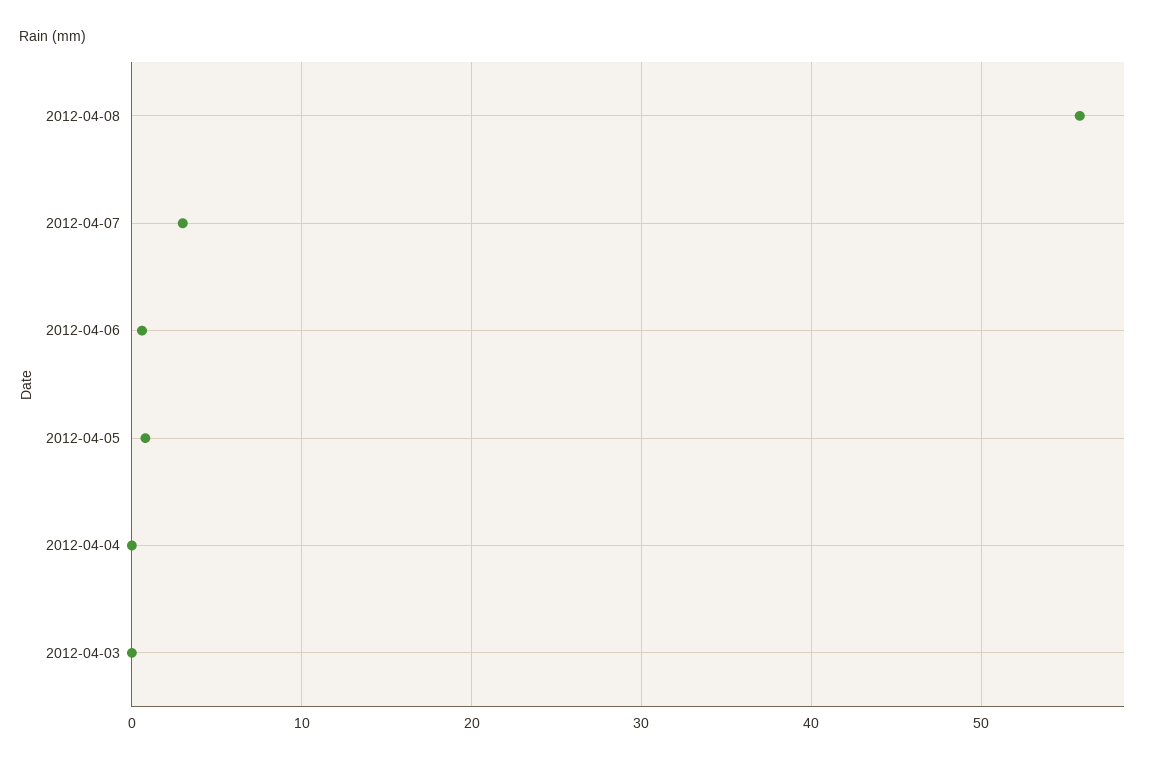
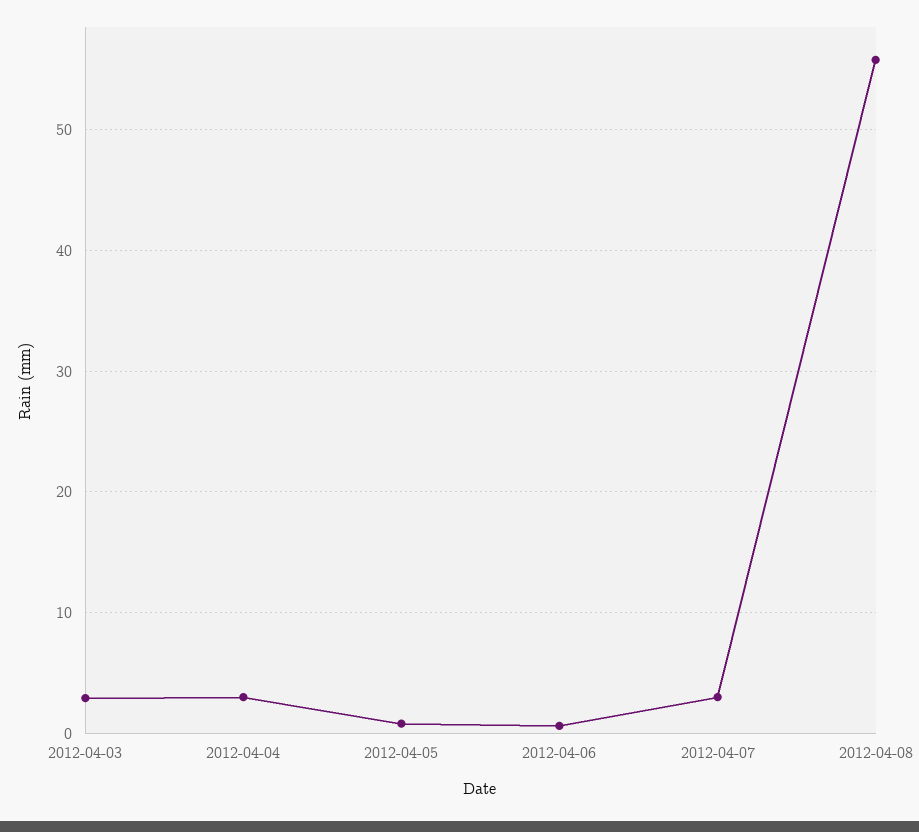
2012-04-04: 0 -> 3
2012-04-03: 0 -> 3

